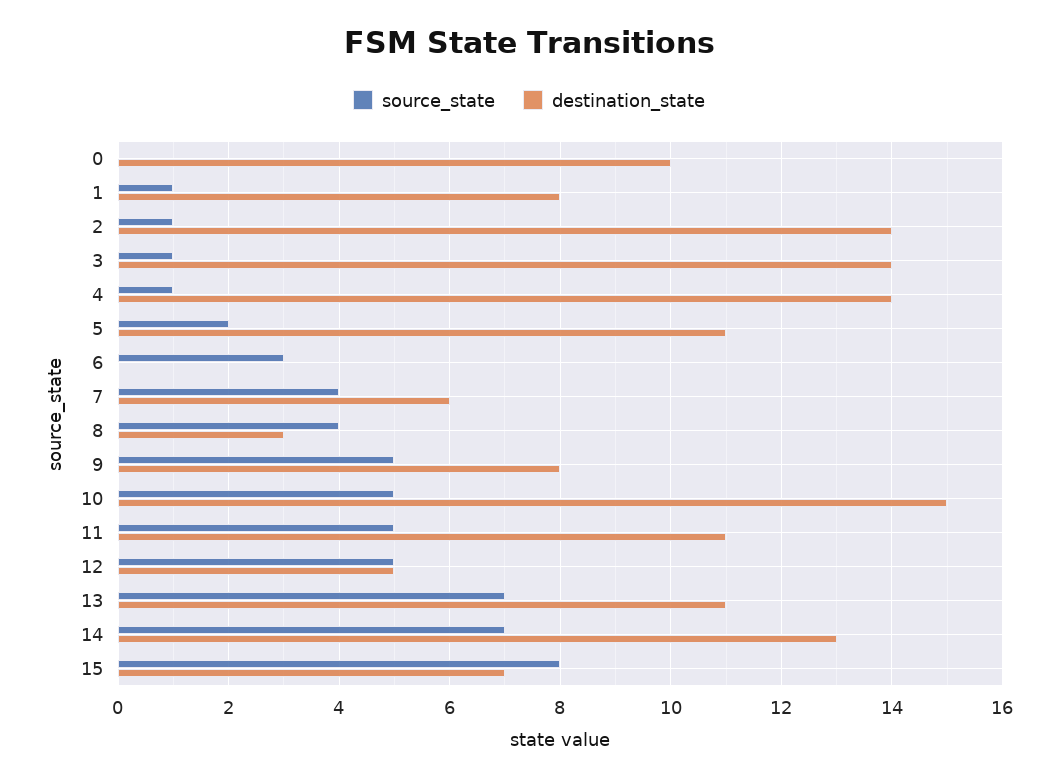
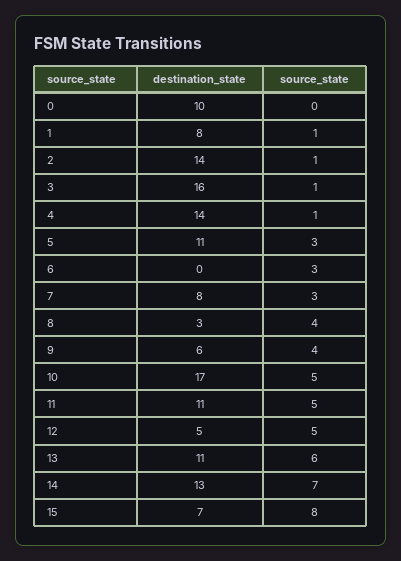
destination_state, 3: 14 -> 16
source_state, 5: 2 -> 3
source_state, 7: 4 -> 3
destination_state, 7: 6 -> 8
source_state, 9: 5 -> 4
destination_state, 9: 8 -> 6
destination_state, 10: 15 -> 17
source_state, 13: 7 -> 6

